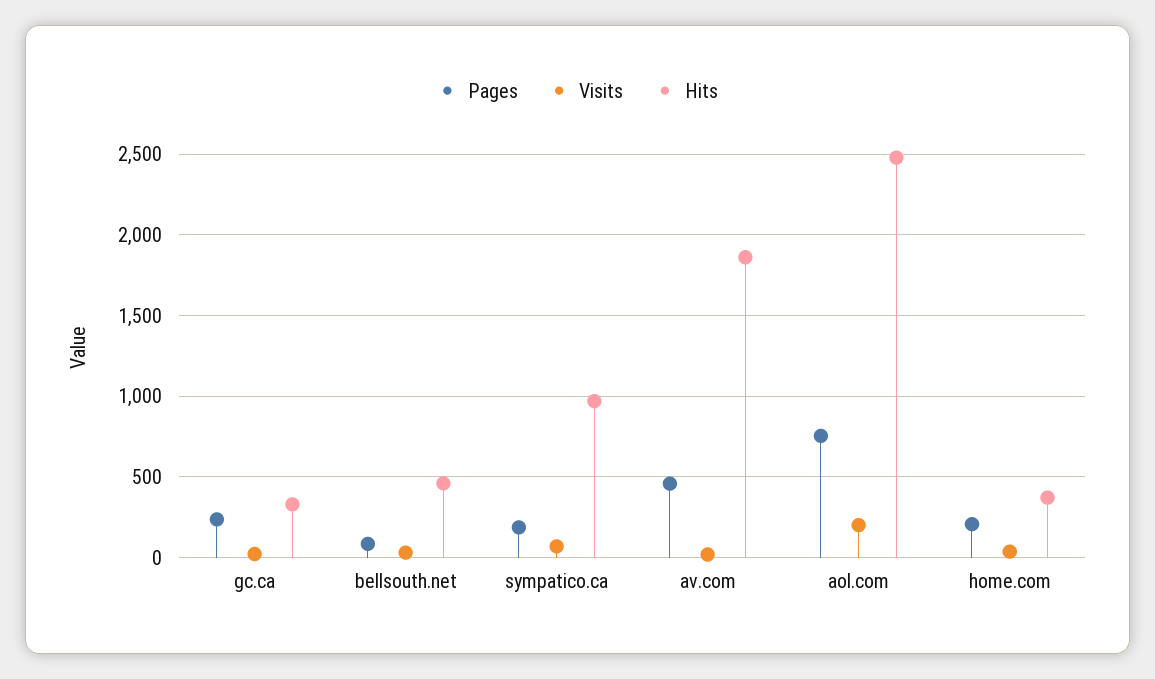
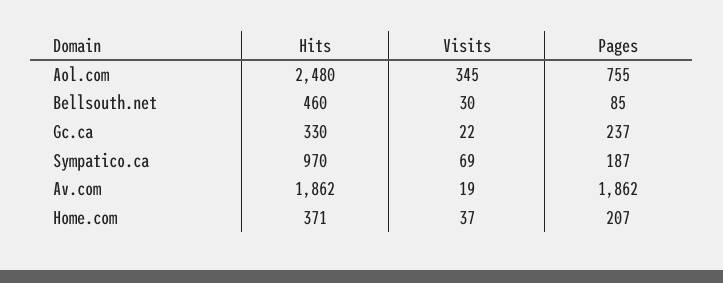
Pages, av.com: 450 -> 1862
Visits, aol.com: 200 -> 345

